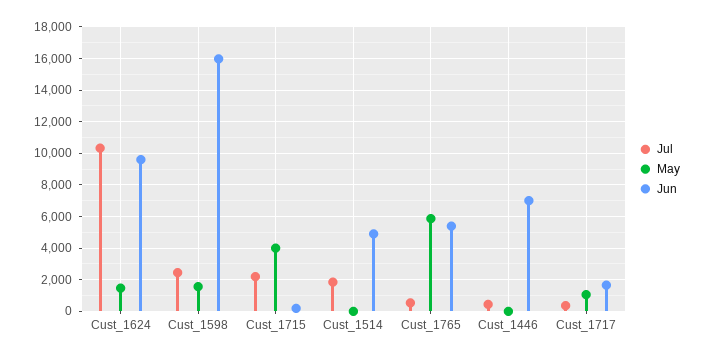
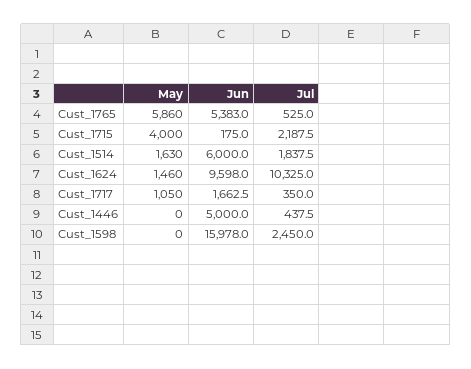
May, Cust_1598: 1500 -> 0
May, Cust_1514: 0 -> 1630
Jun, Cust_1514: 5000 -> 6000
Jun, Cust_1446: 7000 -> 5000

